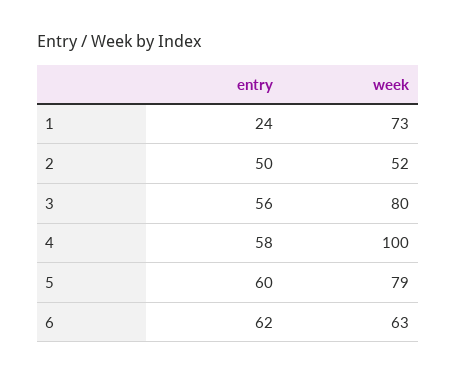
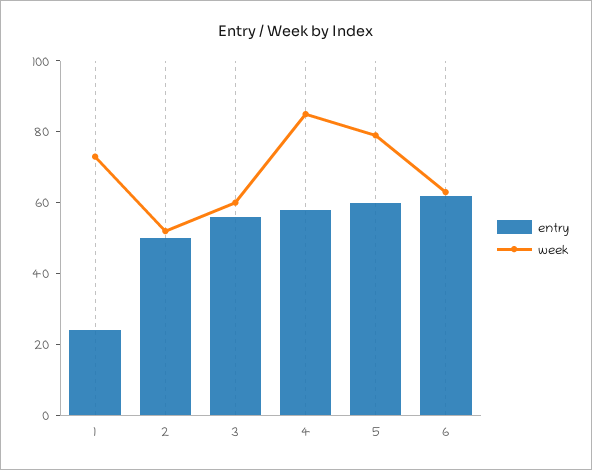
week, 3: 80 -> 60
week, 4: 100 -> 85

